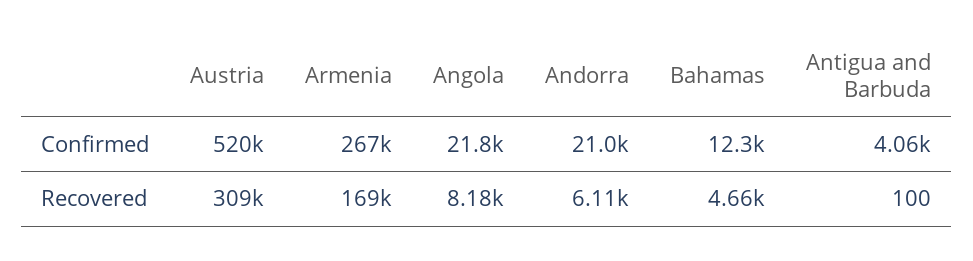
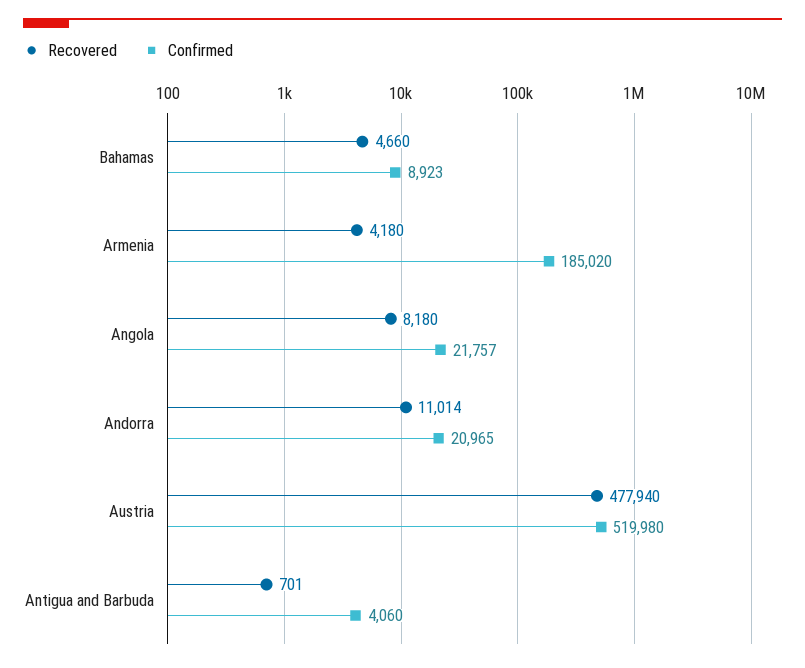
Confirmed, Armenia: 267000 -> 185020
Confirmed, Bahamas: 12300 -> 8923
Recovered, Austria: 309000 -> 477940
Recovered, Armenia: 169000 -> 4180
Recovered, Andorra: 6110 -> 11014
Recovered, Antigua and Barbuda: 100 -> 701

